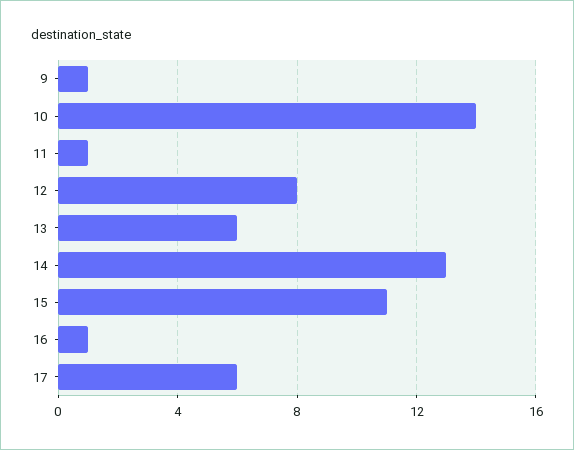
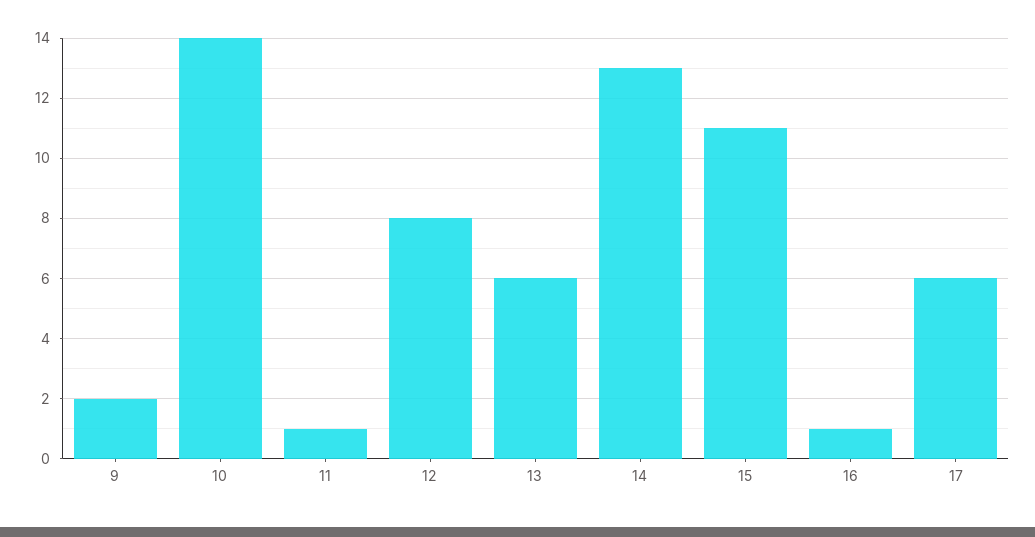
9: 1 -> 2

